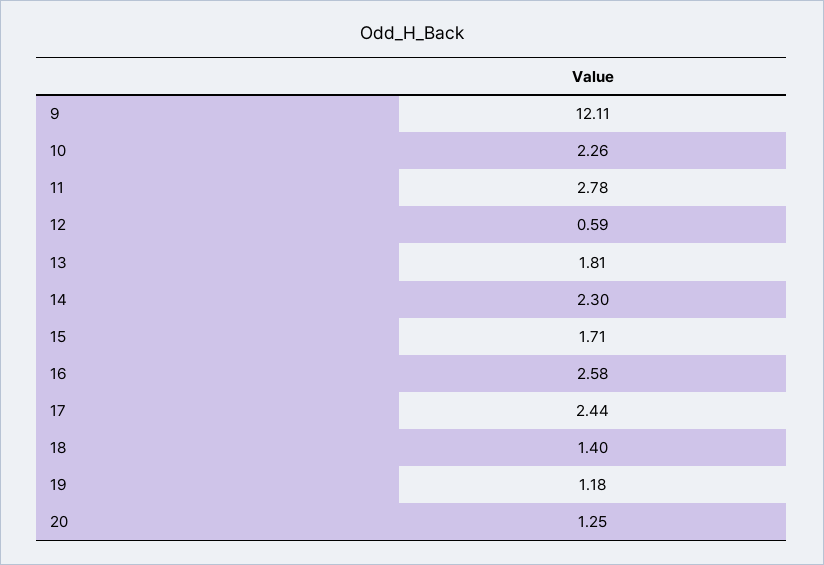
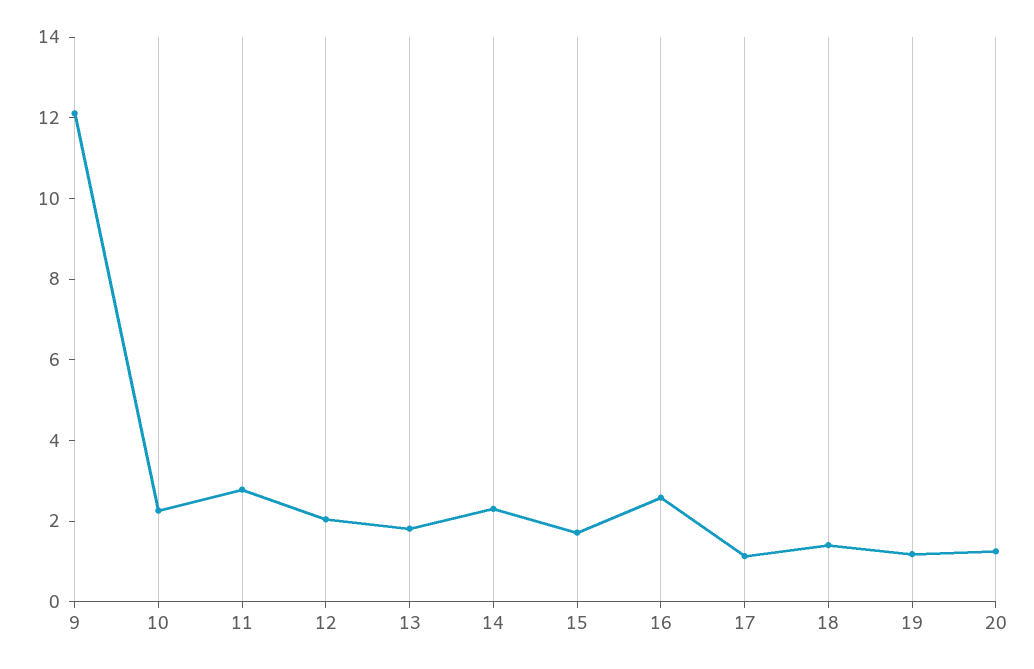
12: 0.59 -> 2
17: 2.44 -> 1

